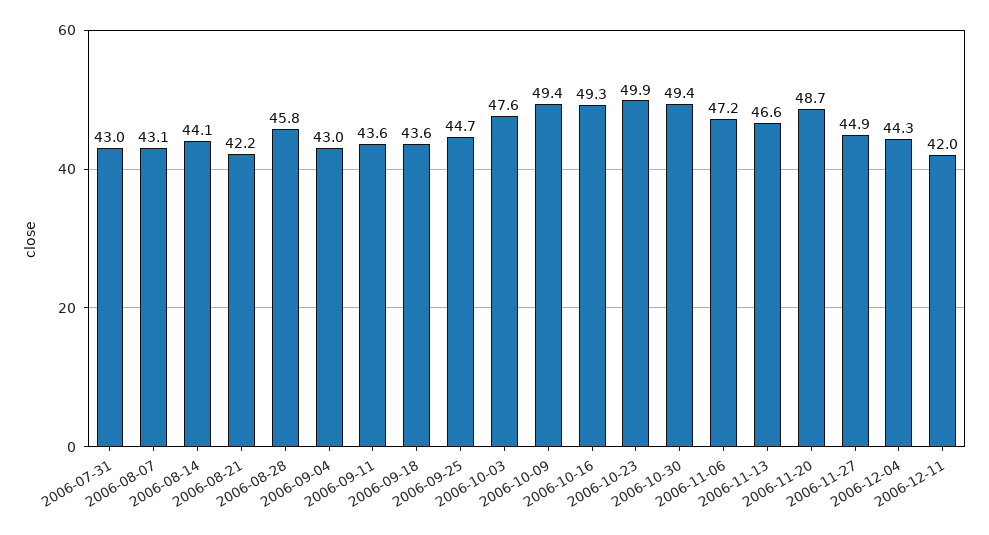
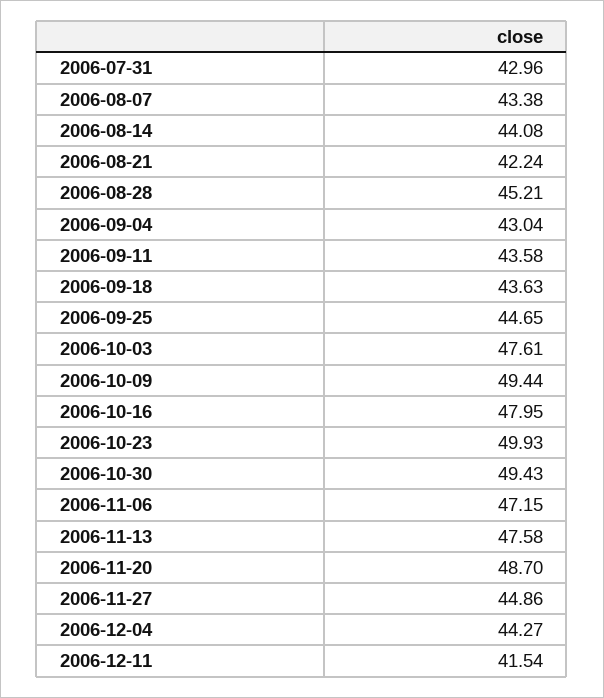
2006-08-07: 43.1 -> 43.38
2006-08-28: 45.8 -> 45.21
2006-10-16: 49.3 -> 47.95
2006-11-13: 46.6 -> 47.58
2006-12-11: 42 -> 41.54

